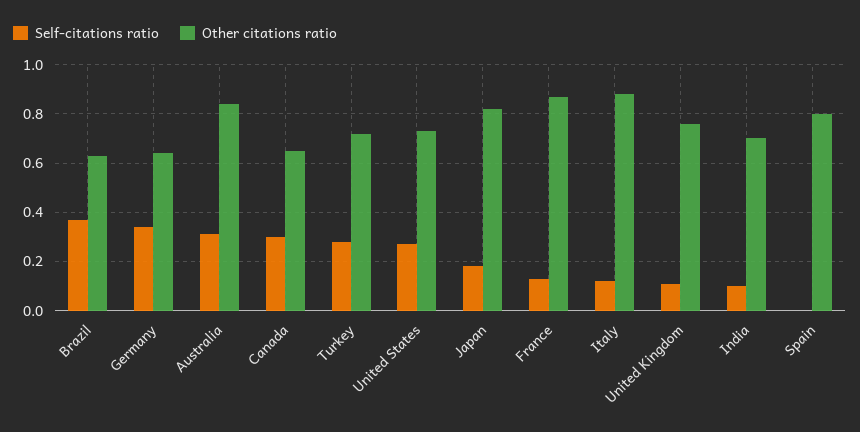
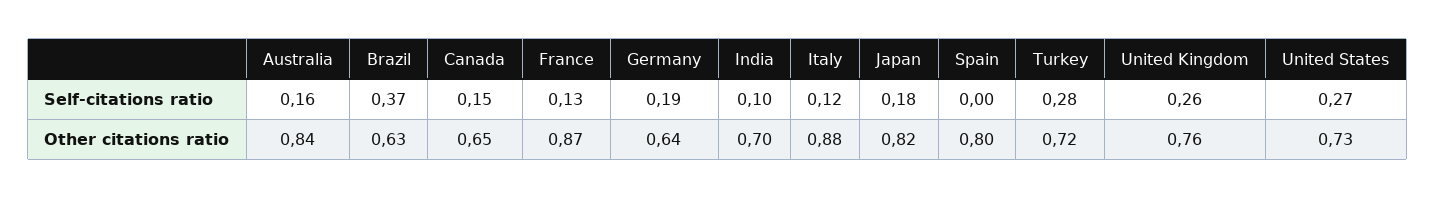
Self-citations ratio, Germany: 0.35 -> 0.19
Self-citations ratio, Australia: 0.3 -> 0.16
Self-citations ratio, Canada: 0.3 -> 0.15
Self-citations ratio, United Kingdom: 0.1 -> 0.26

